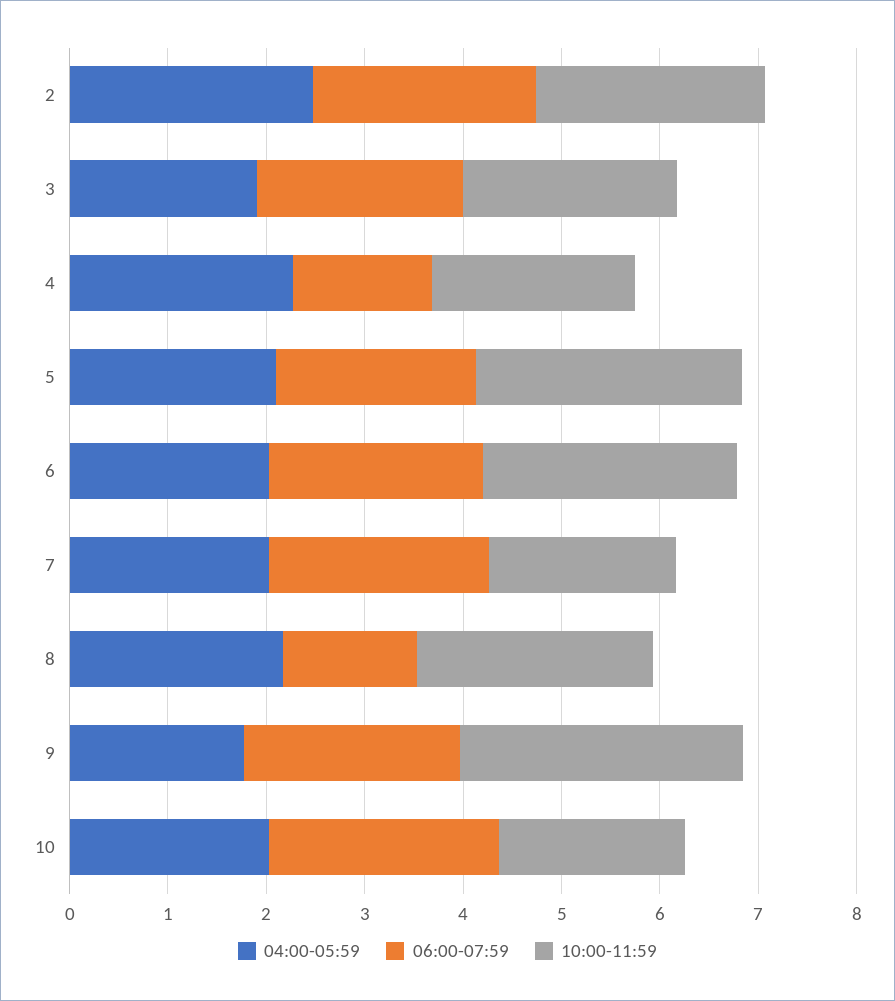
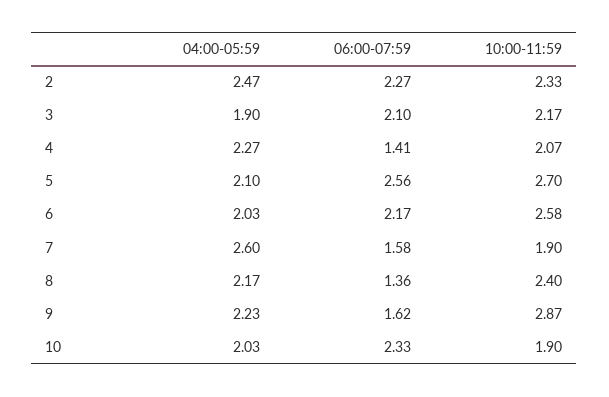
06:00-07:59, 5: 2 -> 2.56
04:00-05:59, 7: 2 -> 2.6
06:00-07:59, 7: 2.2 -> 1.58
04:00-05:59, 9: 1.8 -> 2.23
06:00-07:59, 9: 2.2 -> 1.62

